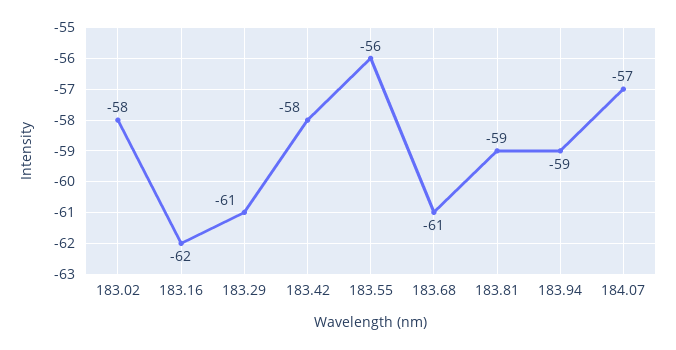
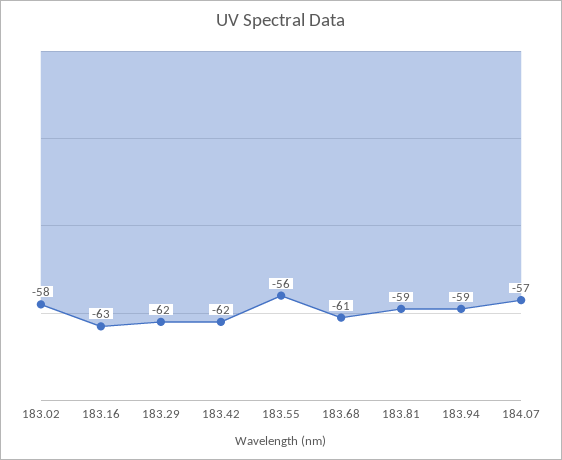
183.16: -62 -> -63
183.29: -61 -> -62
183.42: -58 -> -62

